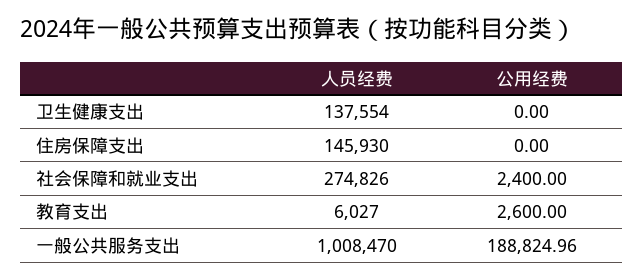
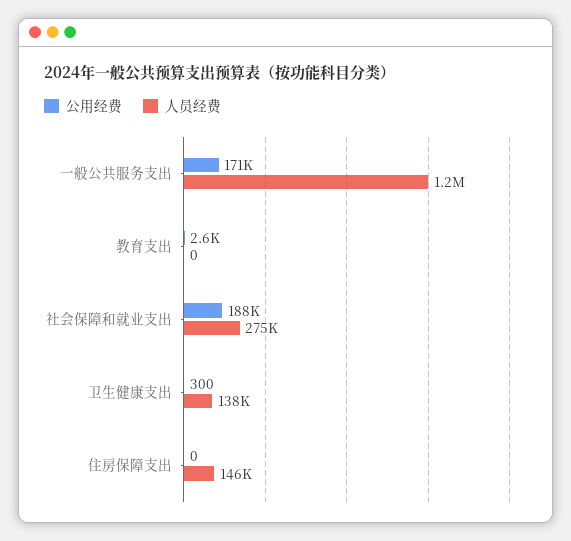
公用经费, 卫生健康支出: 0 -> 300
公用经费, 社会保障和就业支出: 2400 -> 188000
人员经费, 教育支出: 6027 -> 0
人员经费, 一般公共服务支出: 1008470 -> 1200000
公用经费, 一般公共服务支出: 188824.96 -> 171000

